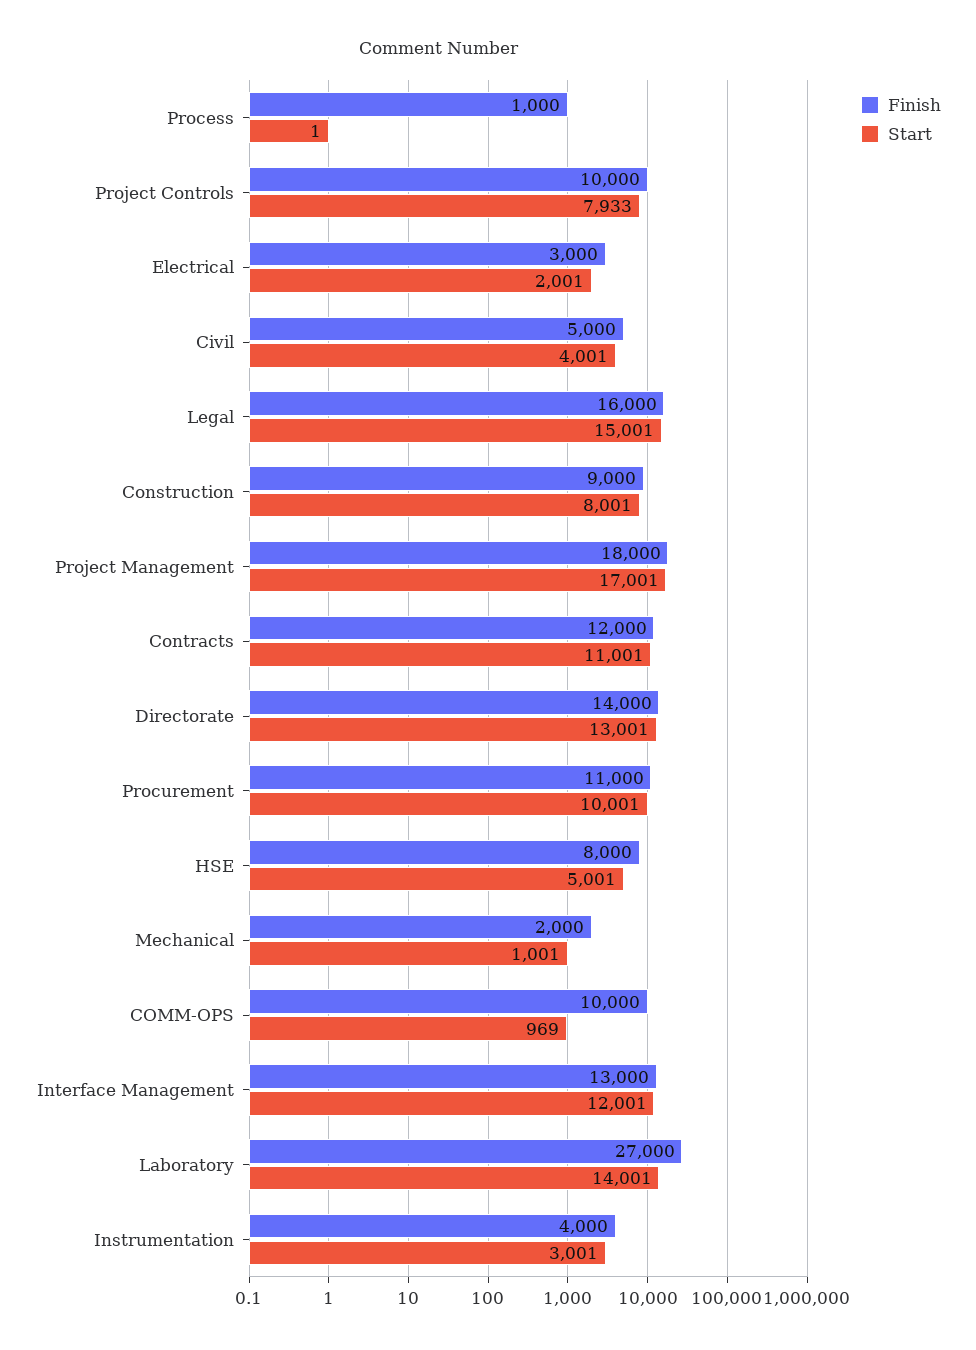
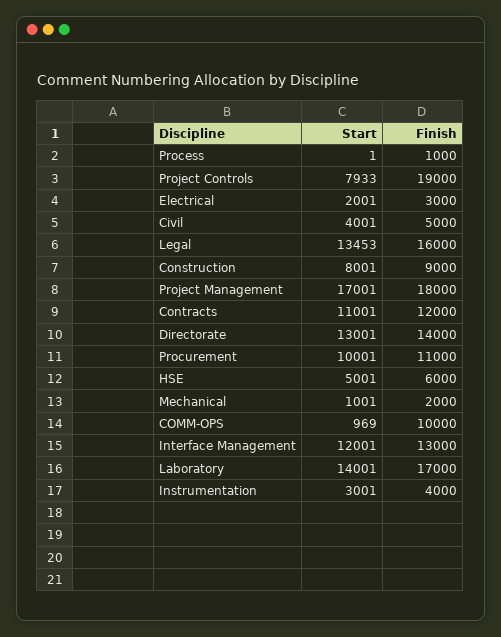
Finish, Project Controls: 10000 -> 19000
Start, Legal: 15001 -> 13453
Finish, HSE: 8000 -> 6000
Finish, Laboratory: 27000 -> 17000

